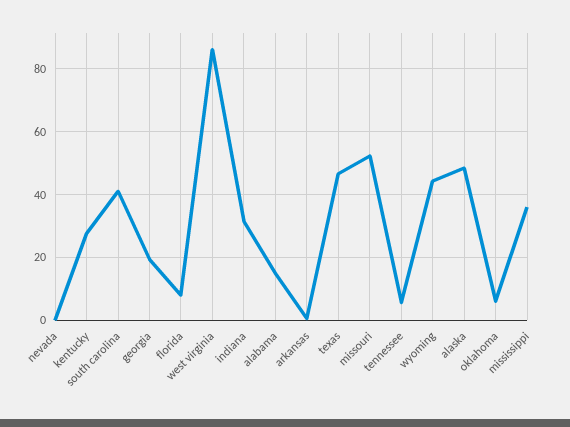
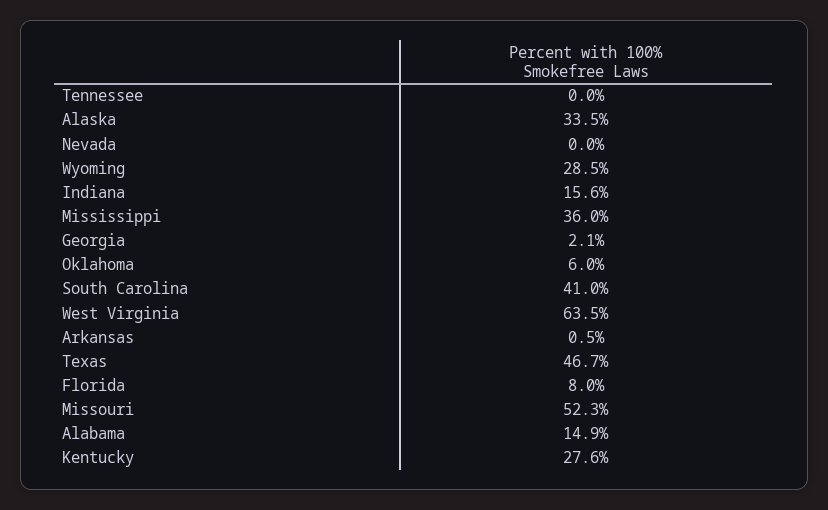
georgia: 20 -> 2.1
west virginia: 86 -> 63.5
indiana: 32 -> 15.6
tennessee: 6 -> 0
wyoming: 44 -> 28.5
alaska: 48 -> 33.5

